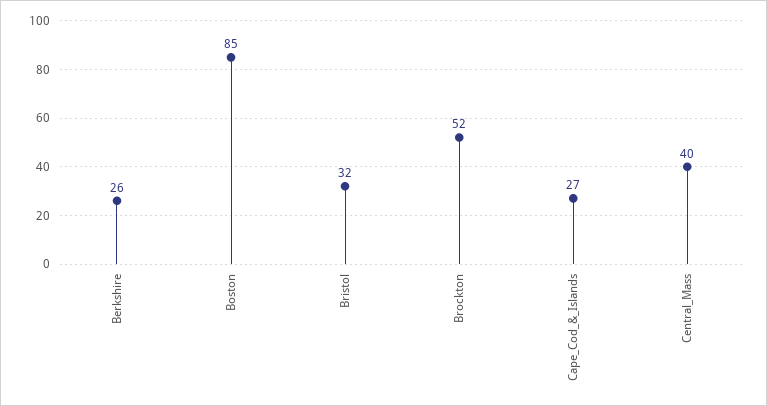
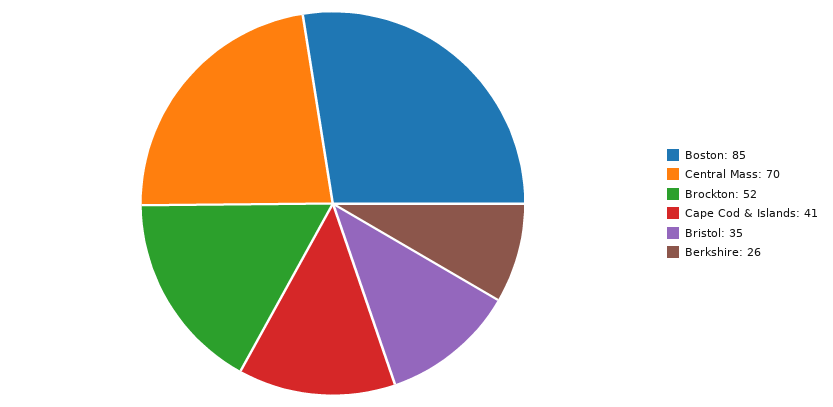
Bristol: 32 -> 35
Cape_Cod_&_Islands: 27 -> 41
Central_Mass: 40 -> 70

